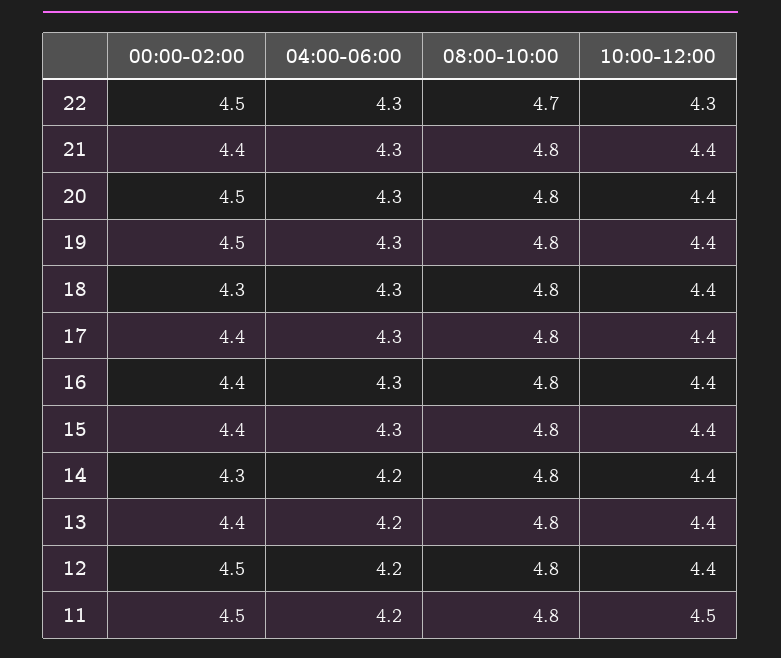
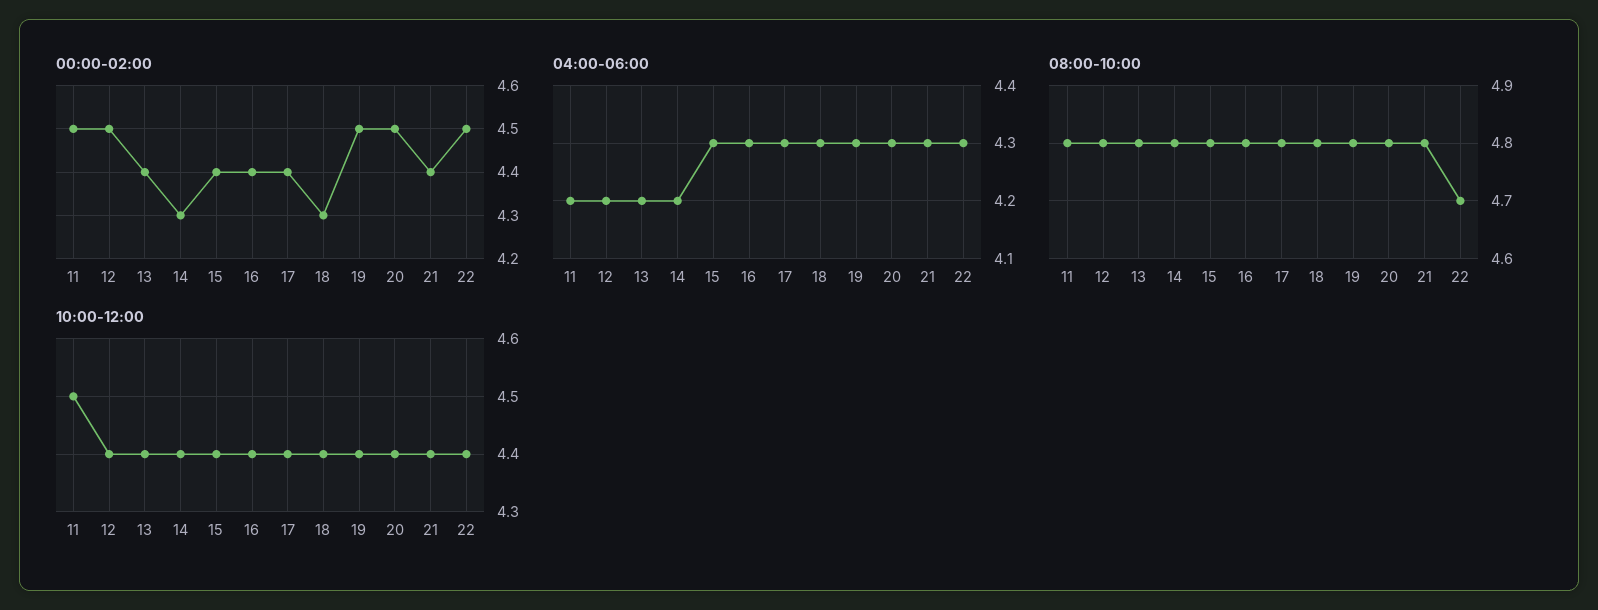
10:00-12:00, 22: 4.3 -> 4.4

